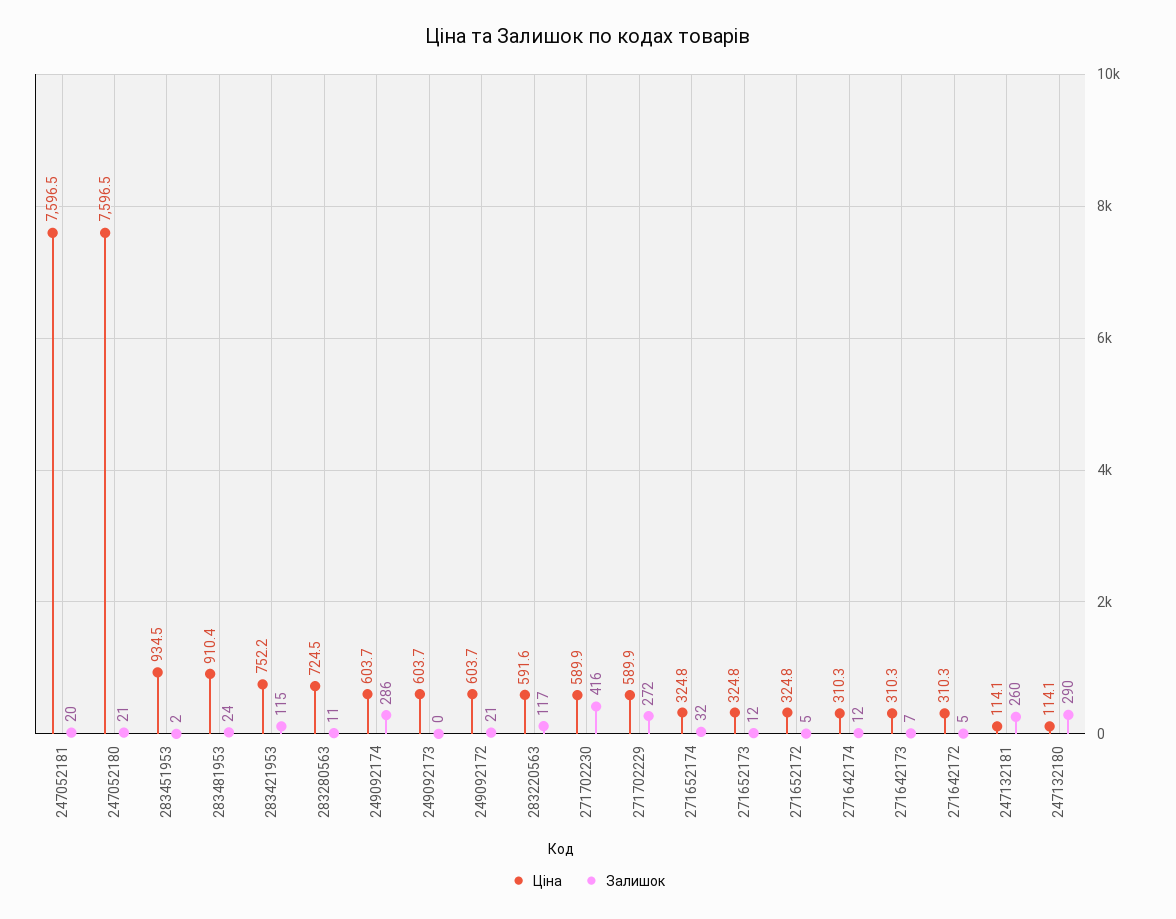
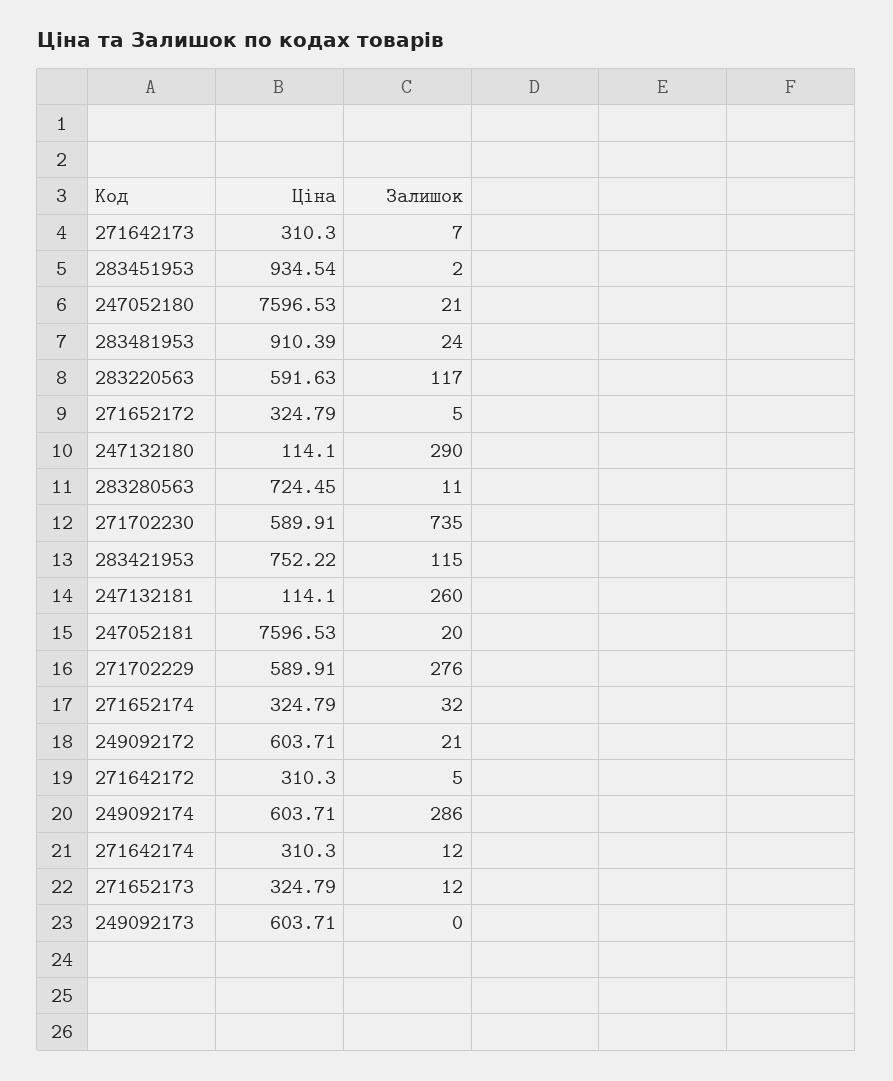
Залишок, 271702230: 416 -> 735
Залишок, 271702229: 272 -> 276

